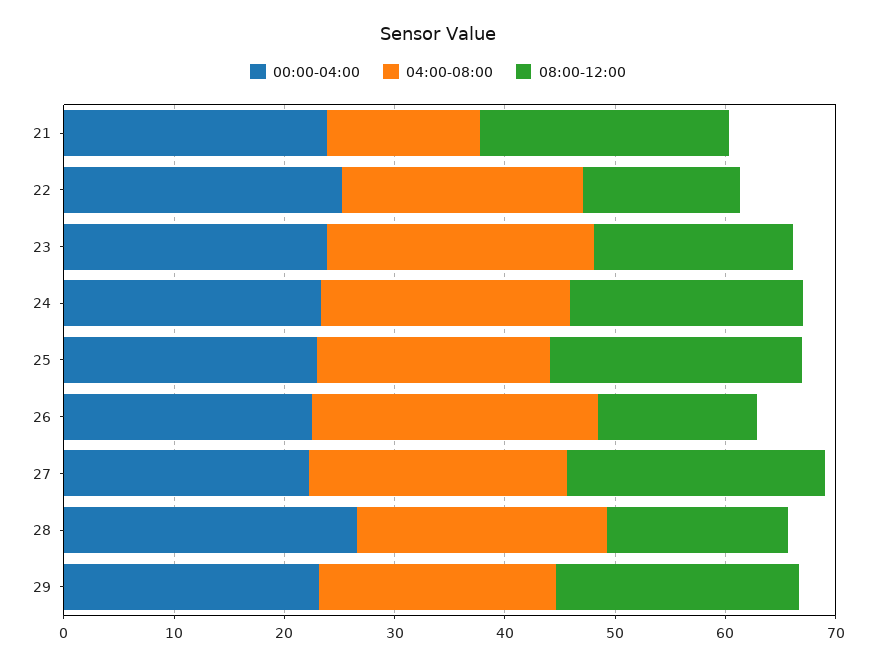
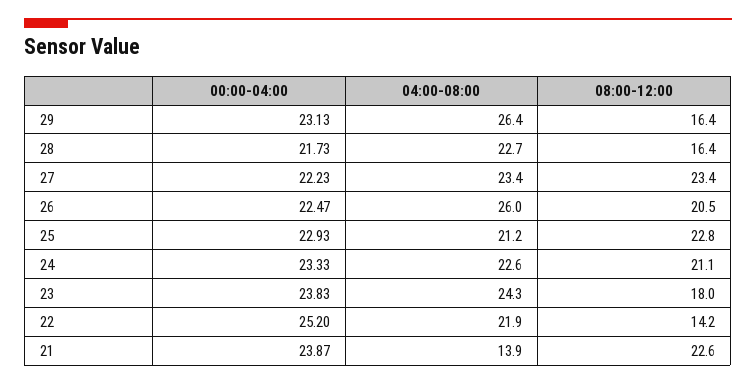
08:00-12:00, 26: 14 -> 20.5
00:00-04:00, 28: 26 -> 21.73
04:00-08:00, 29: 22 -> 26.4
08:00-12:00, 29: 22 -> 16.4

